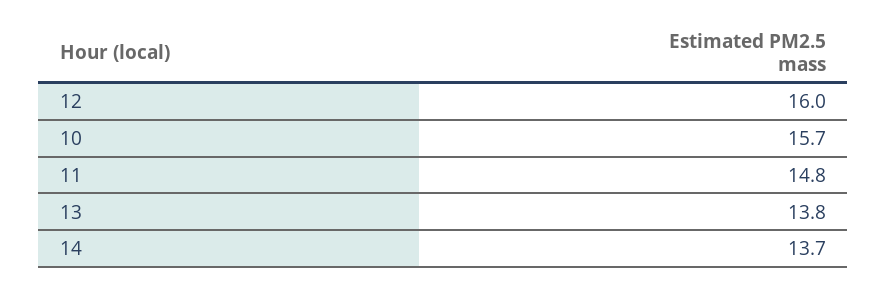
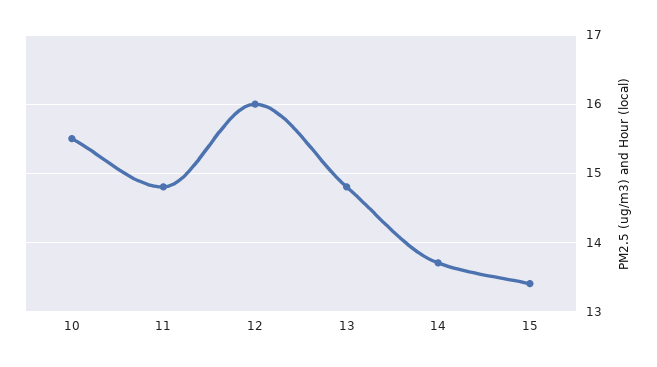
10: 15.7 -> 15.5
13: 13.8 -> 14.8
15: none -> 13.4

